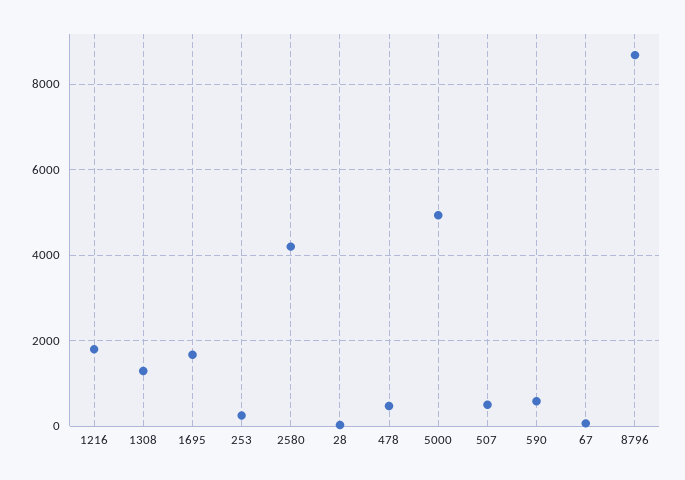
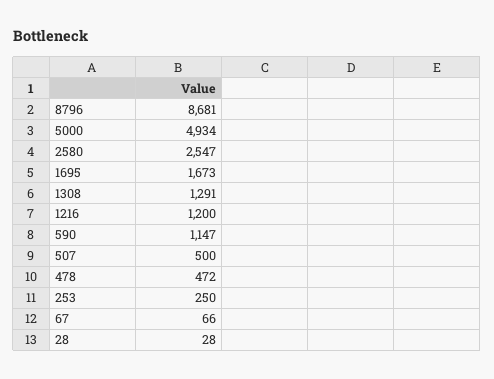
1216: 1800 -> 1200
2580: 4200 -> 2547
590: 600 -> 1147

